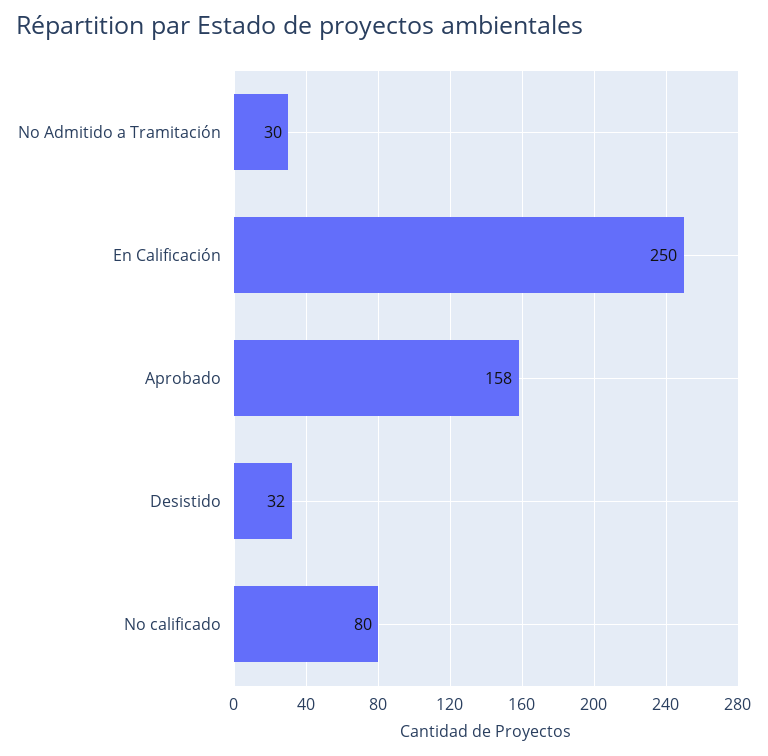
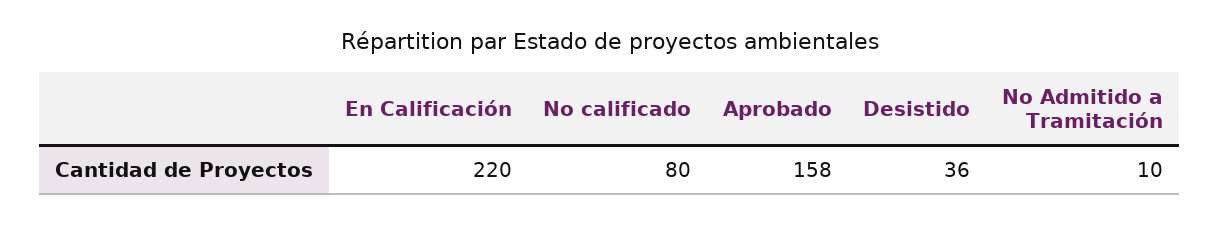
No Admitido a Tramitación: 30 -> 10
En Calificación: 250 -> 220
Desistido: 32 -> 36

